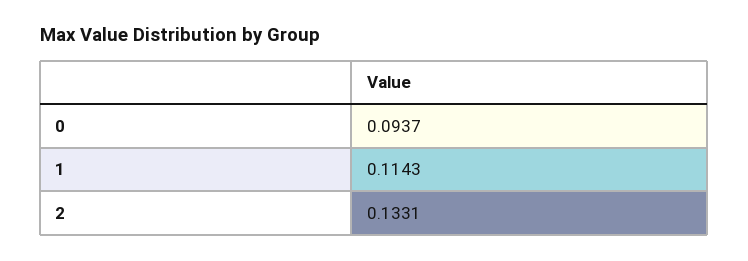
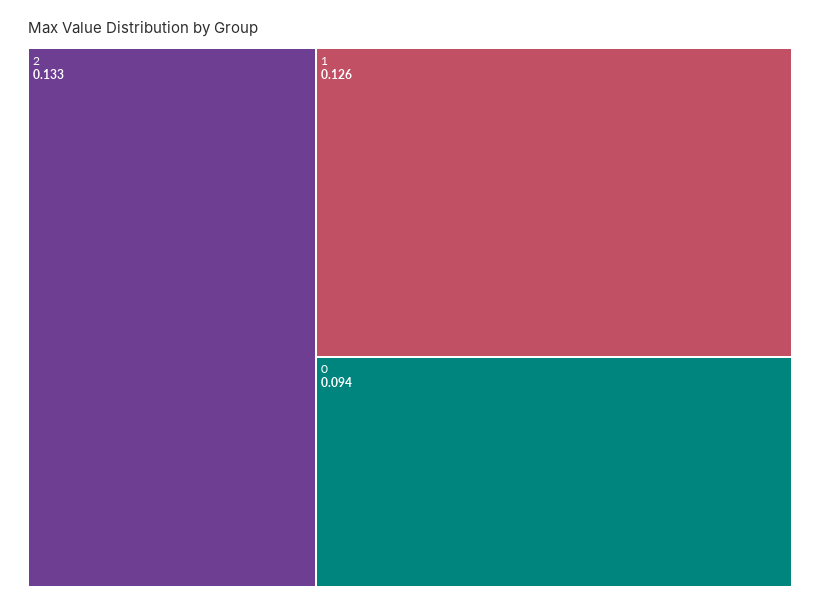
1: 0.1143 -> 0.126

